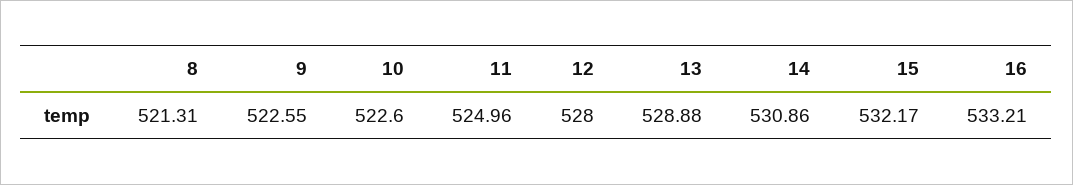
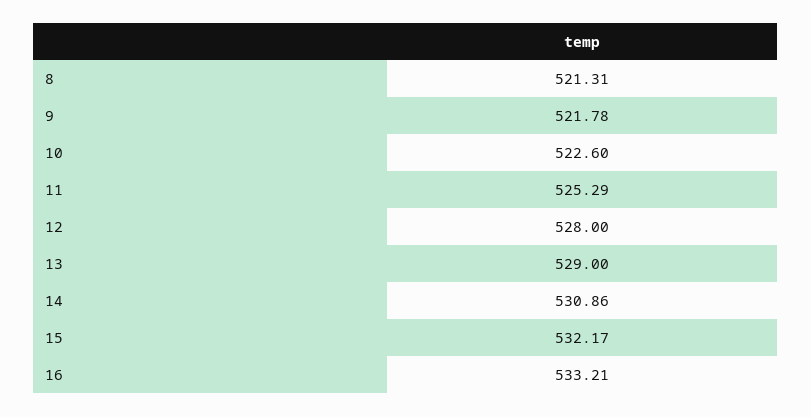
9: 522.55 -> 521.78
11: 524.96 -> 525.29
13: 528.88 -> 529

